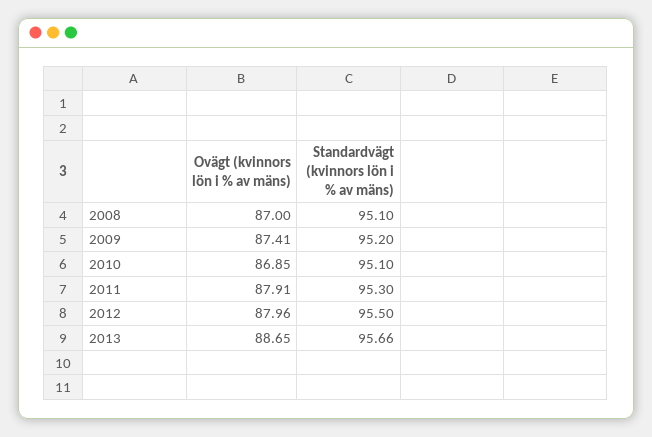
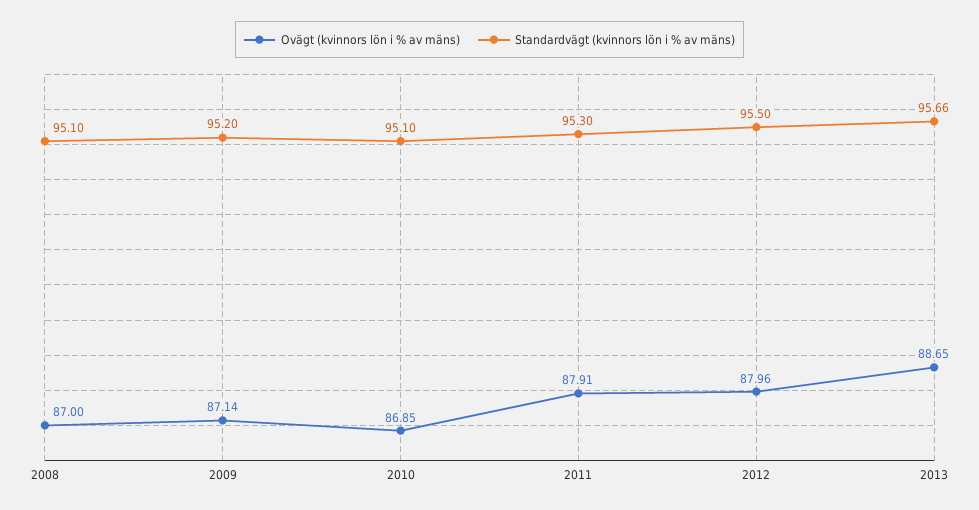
Ovägt (kvinnors lön i % av mäns), 2009: 87.41 -> 87.14

